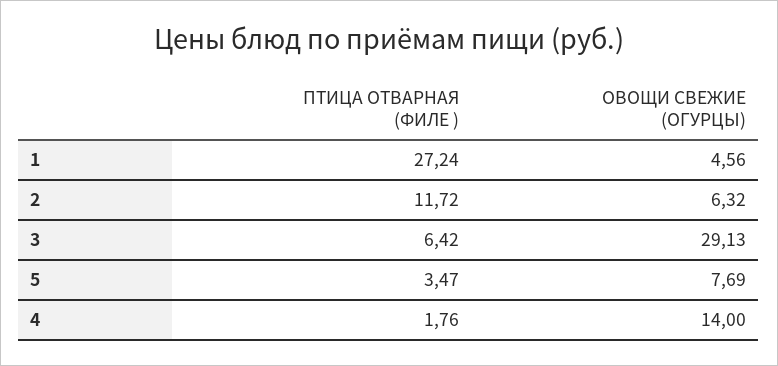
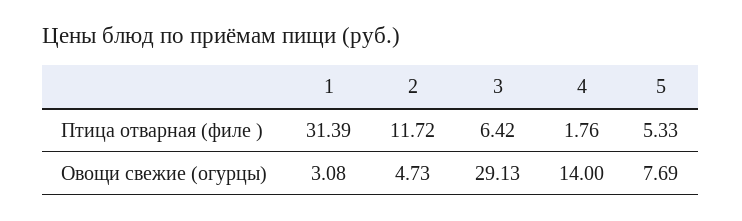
ПТИЦА ОТВАРНАЯ (ФИЛЕ ), 1: 27.24 -> 31.39
ОВОЩИ СВЕЖИЕ (ОГУРЦЫ), 1: 4.56 -> 3.08
ОВОЩИ СВЕЖИЕ (ОГУРЦЫ), 2: 6.32 -> 4.73
ПТИЦА ОТВАРНАЯ (ФИЛЕ ), 5: 3.47 -> 5.33

